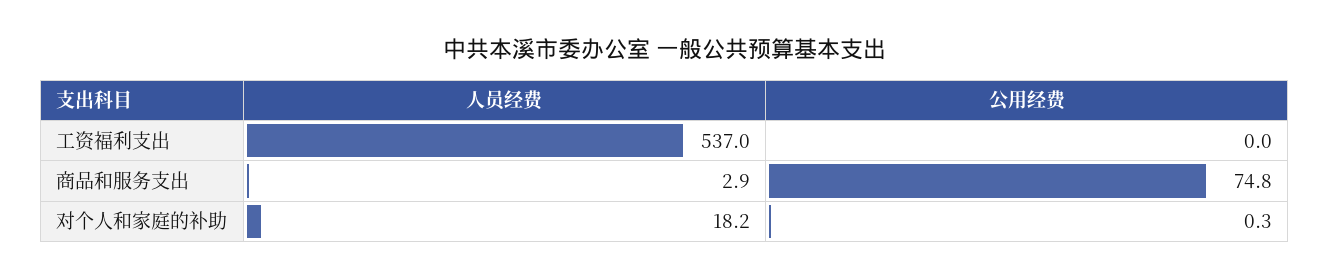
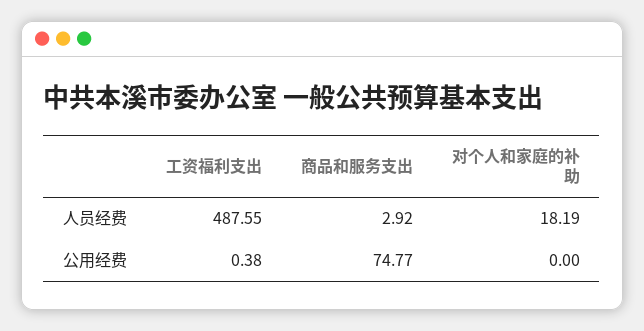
人员经费, 工资福利支出: 537 -> 487.55
公用经费, 工资福利支出: 0 -> 0.38
公用经费, 对个人和家庭的补助: 0.3 -> 0

